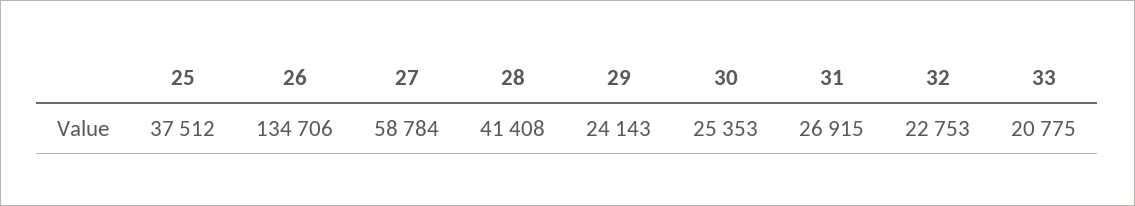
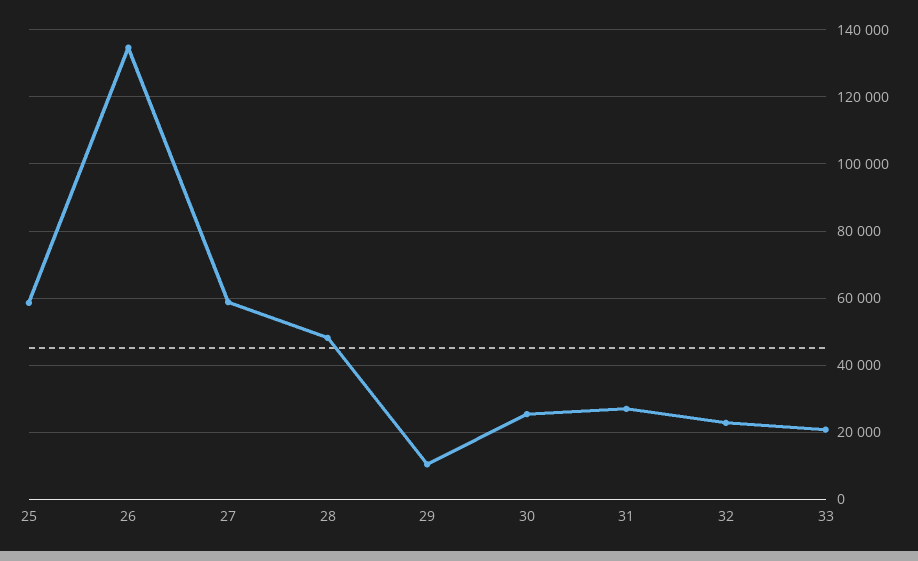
25: 37512 -> 58000
28: 41408 -> 48000
29: 24143 -> 10000

